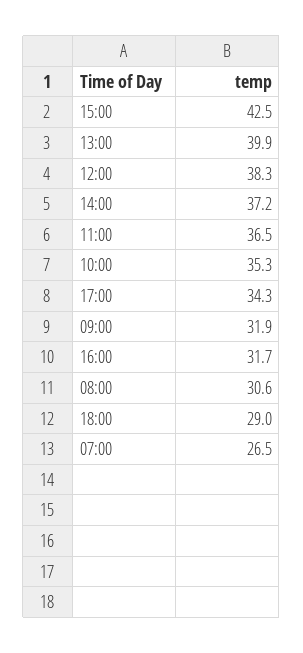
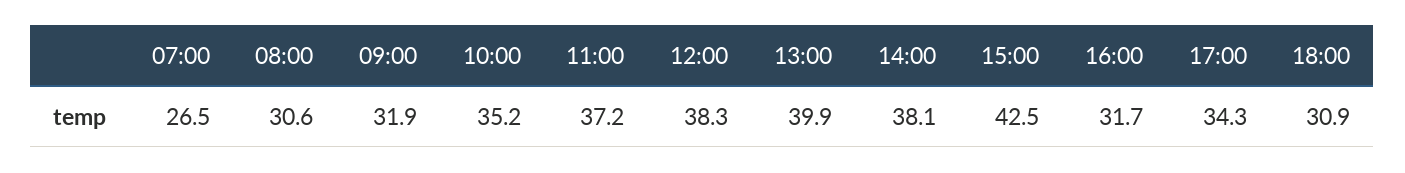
14:00: 37.2 -> 38.1
11:00: 36.5 -> 37.2
10:00: 35.3 -> 35.2
18:00: 29 -> 30.9

